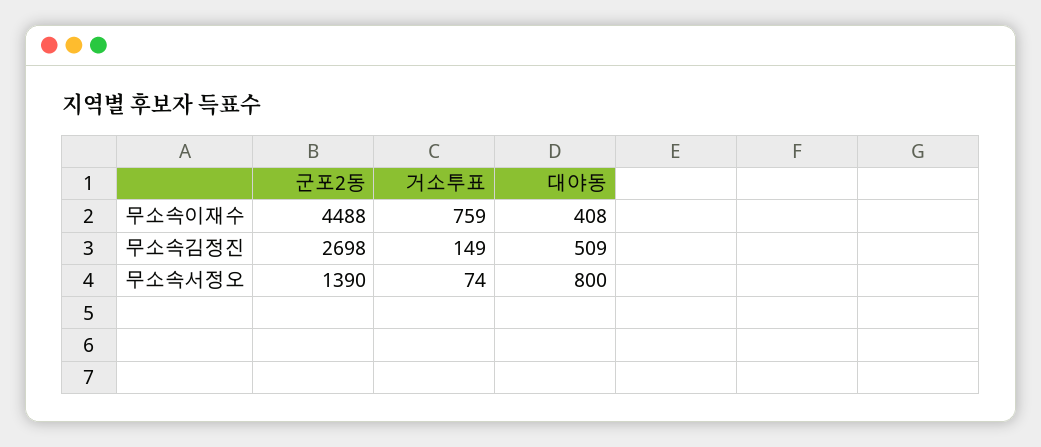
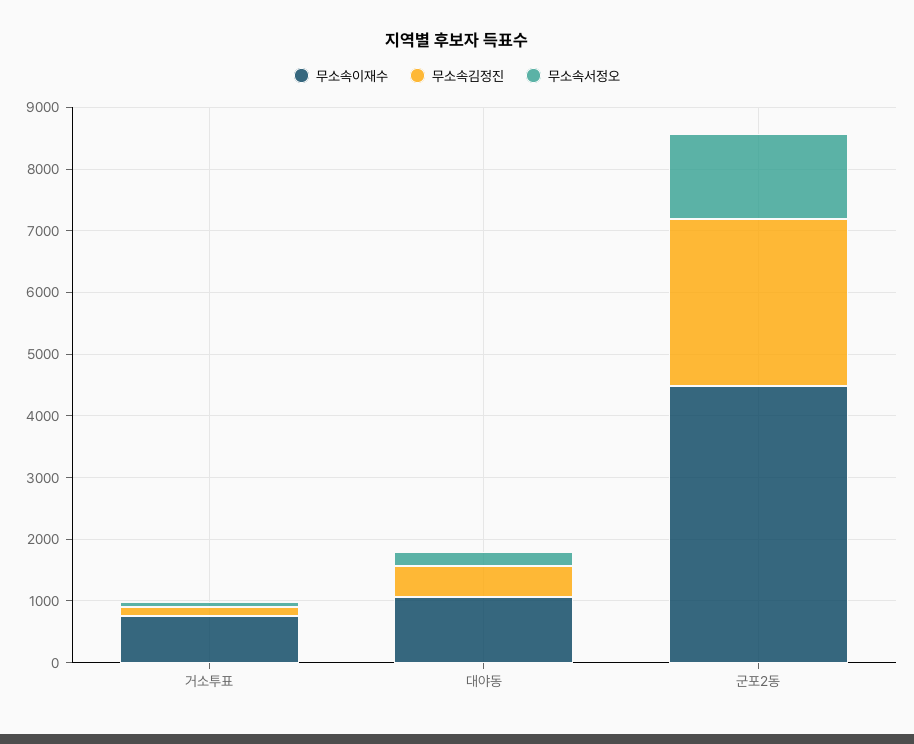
무소속이재수, 대야동: 408 -> 1000
무소속서정오, 대야동: 800 -> 200

